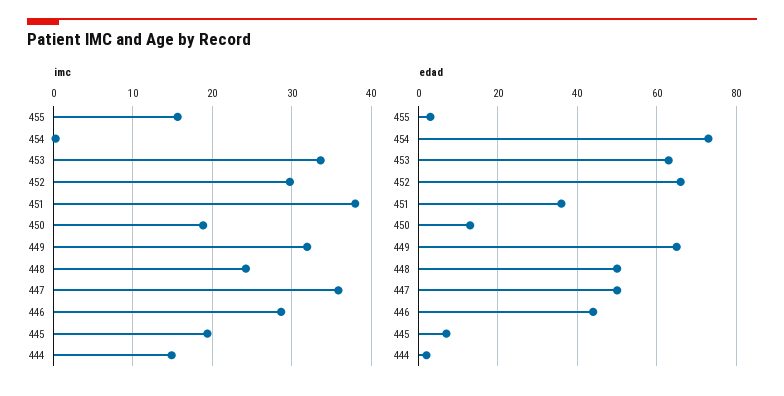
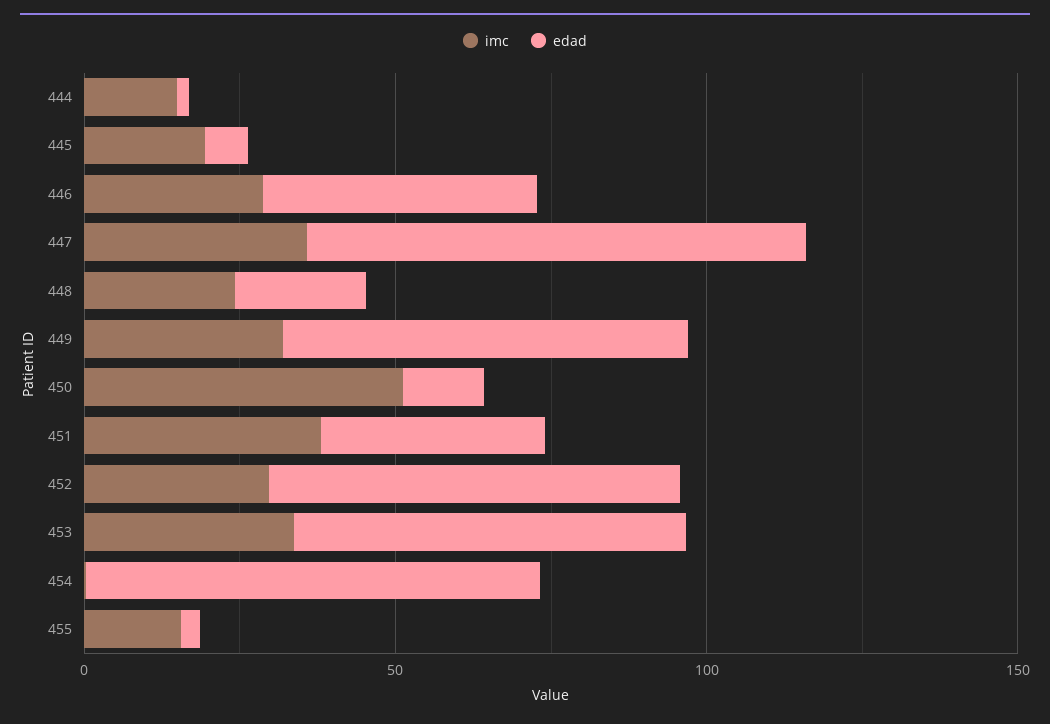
imc, 450: 19 -> 50
edad, 448: 50 -> 20
edad, 447: 50 -> 80

